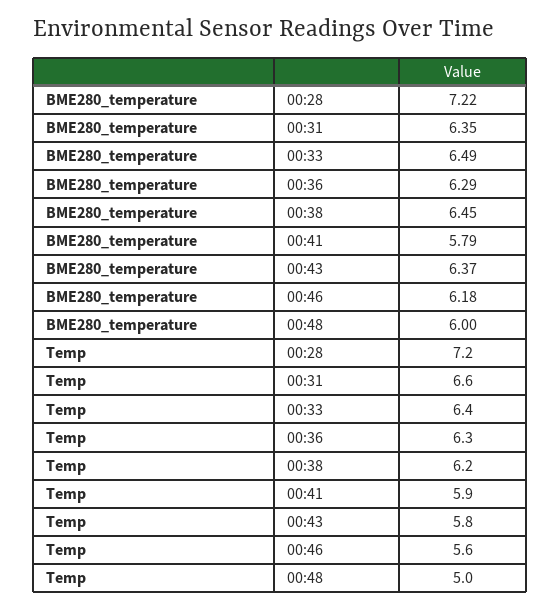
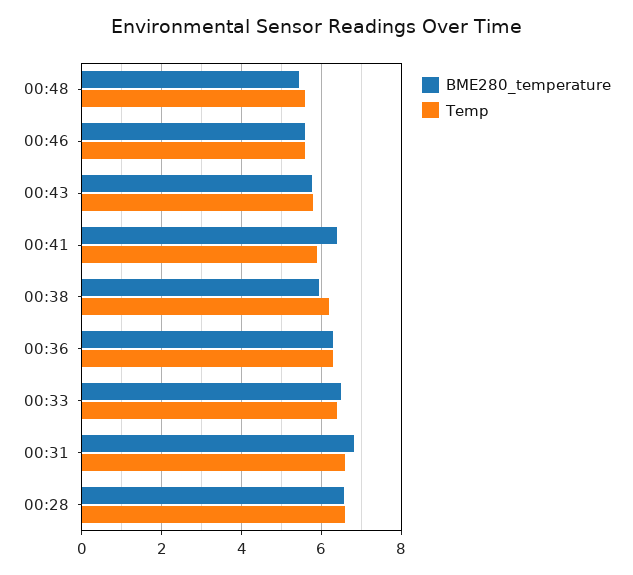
BME280_temperature, 00:28: 7.22 -> 6.6
BME280_temperature, 00:31: 6.35 -> 6.8
BME280_temperature, 00:38: 6.45 -> 6
BME280_temperature, 00:41: 5.79 -> 6.4
BME280_temperature, 00:43: 6.37 -> 5.8
BME280_temperature, 00:46: 6.18 -> 5.6
BME280_temperature, 00:48: 6 -> 5.4
Temp, 00:28: 7.2 -> 6.6
Temp, 00:48: 5 -> 5.6

